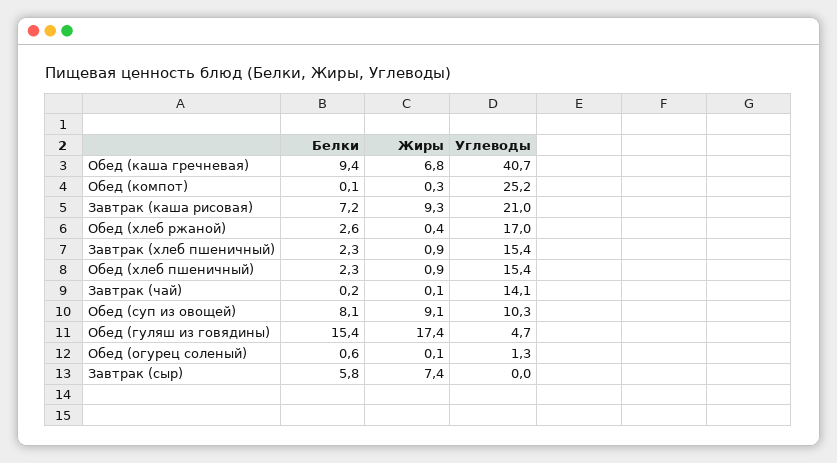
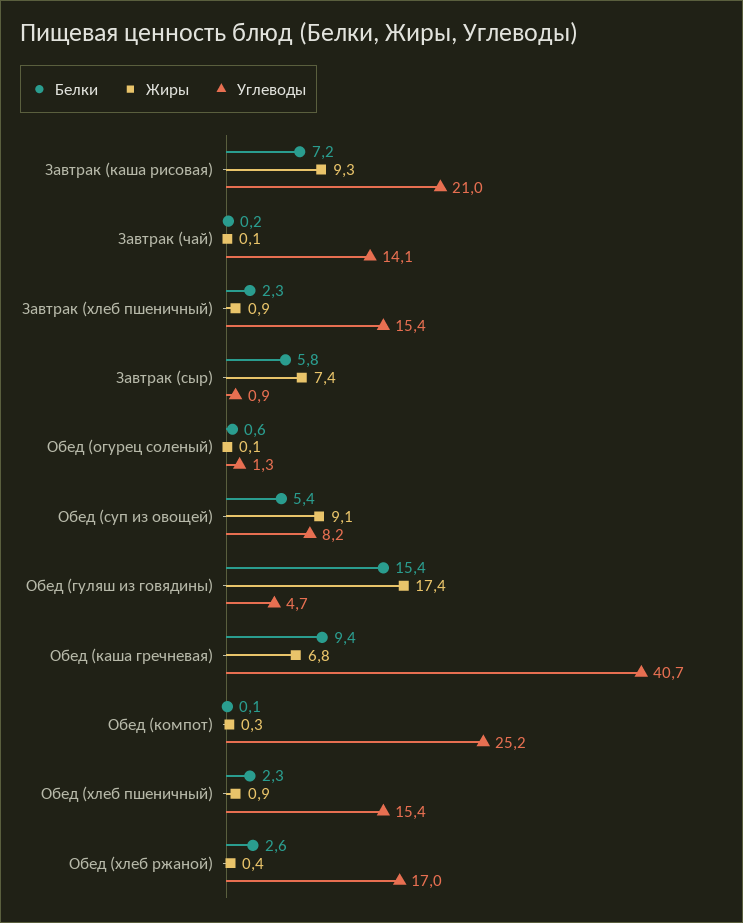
Белки, Обед (суп из овощей): 8.1 -> 5.4
Углеводы, Обед (суп из овощей): 10.3 -> 8.2
Углеводы, Завтрак (сыр): 0 -> 0.9

